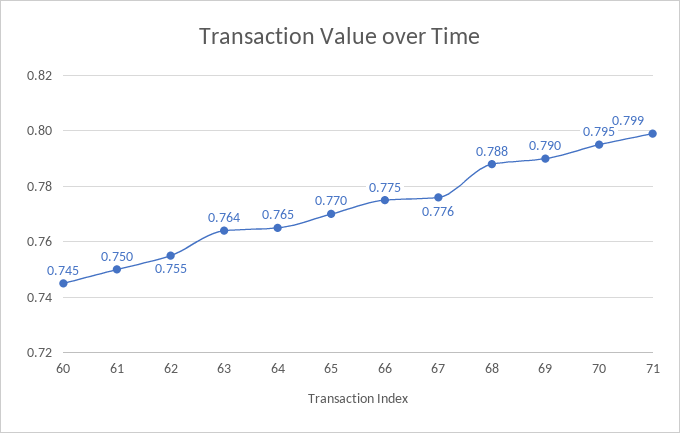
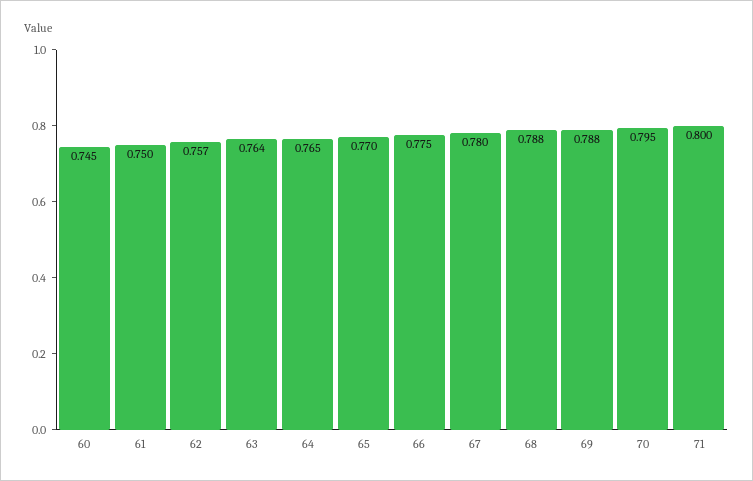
62: 0.755 -> 0.757
67: 0.776 -> 0.78
69: 0.79 -> 0.788
71: 0.799 -> 0.8

